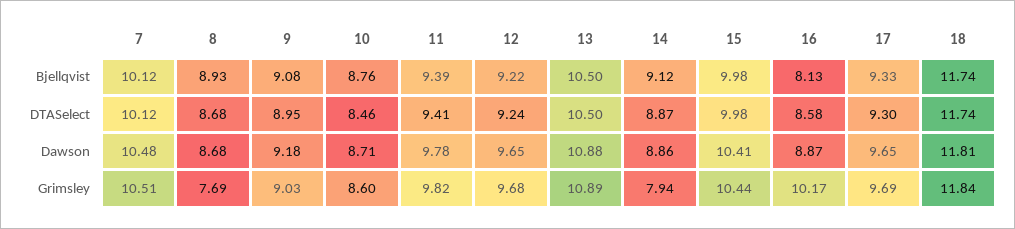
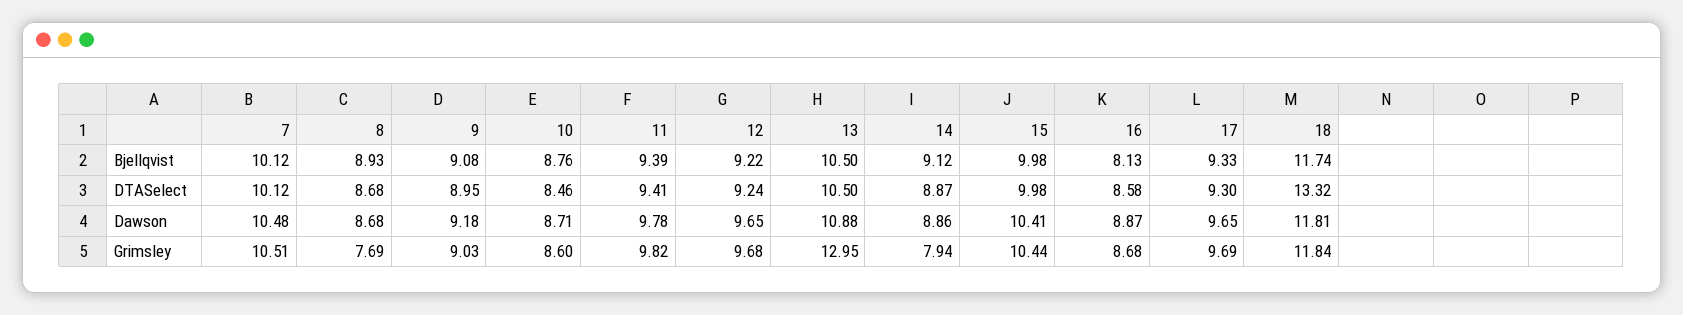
18, DTASelect: 11.74 -> 13.32
13, Grimsley: 10.89 -> 12.95
16, Grimsley: 10.17 -> 8.68

